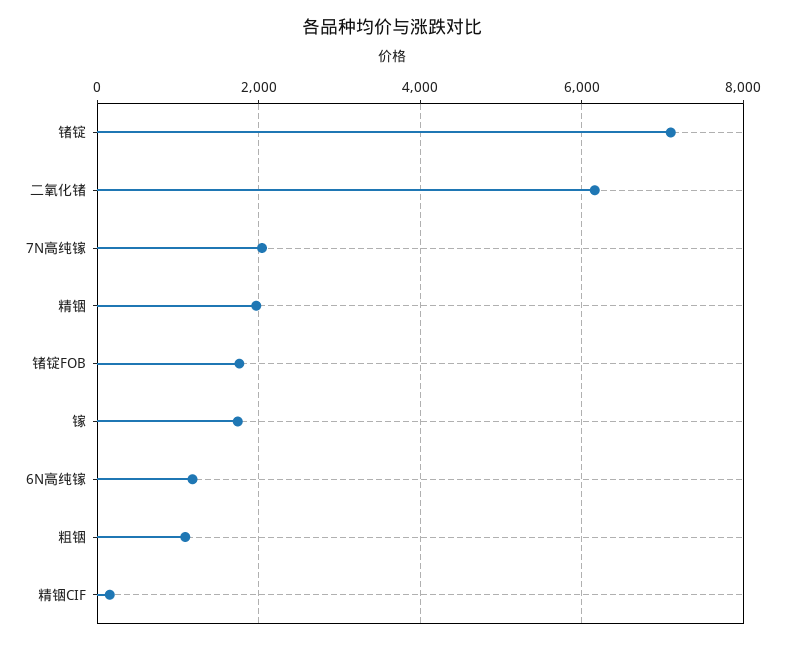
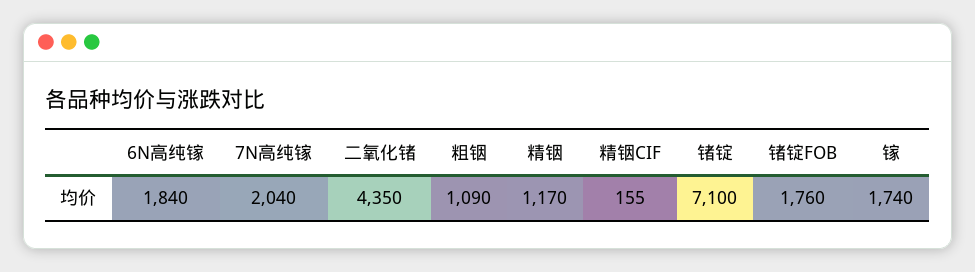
二氧化锗: 6200 -> 4350
精铟: 2000 -> 1170
6N高纯镓: 1200 -> 1840

